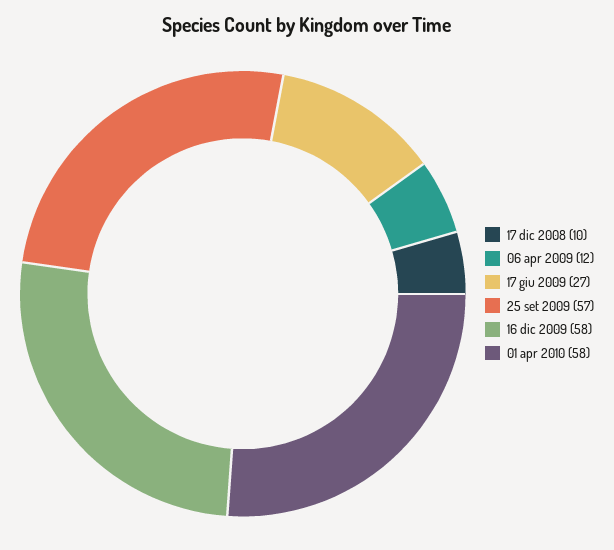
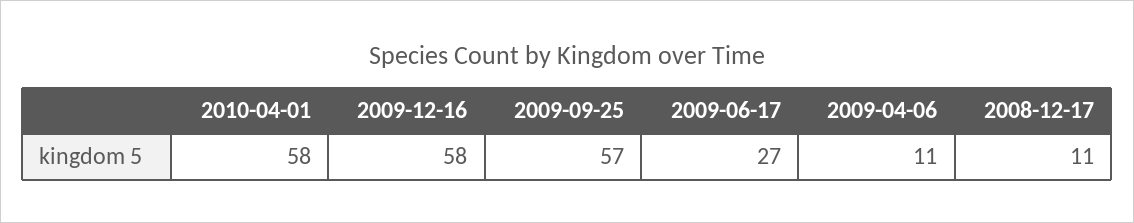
17 dic 2008: 10 -> 11
06 apr 2009: 12 -> 11

